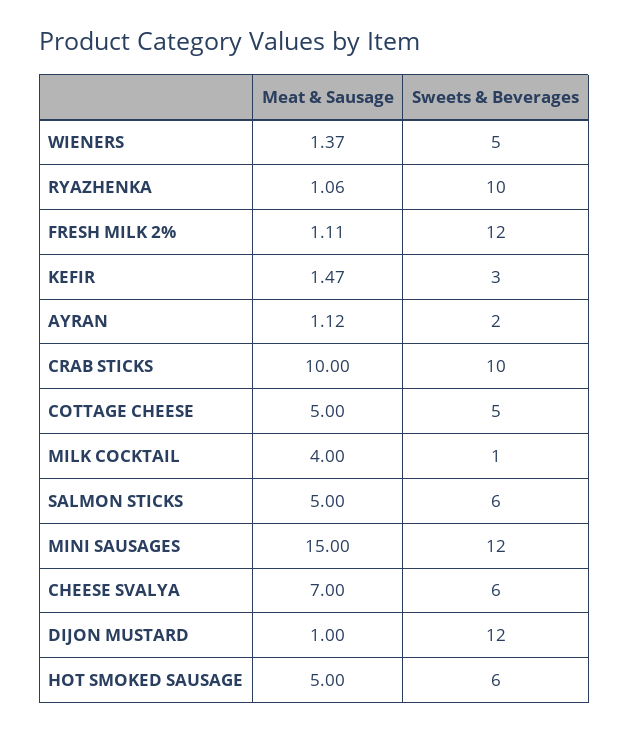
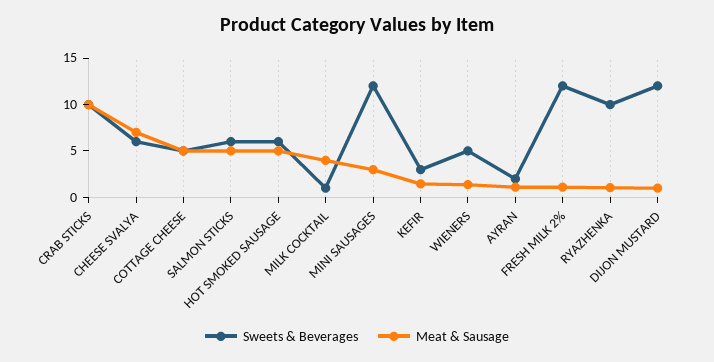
Meat & Sausage, MINI SAUSAGES: 15 -> 3

